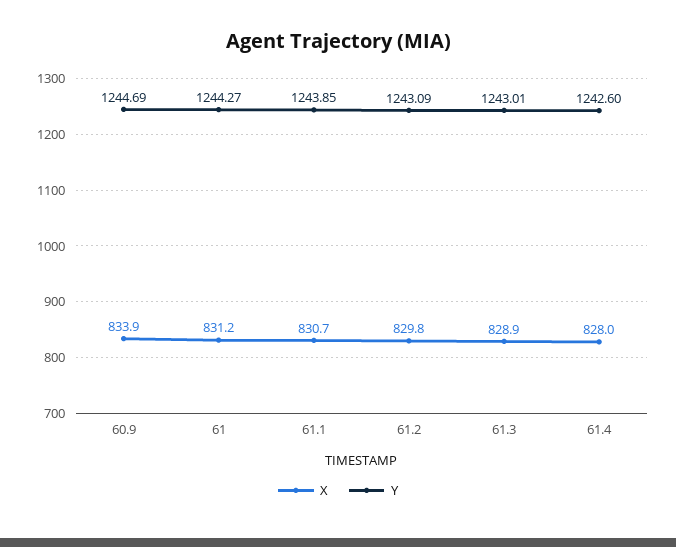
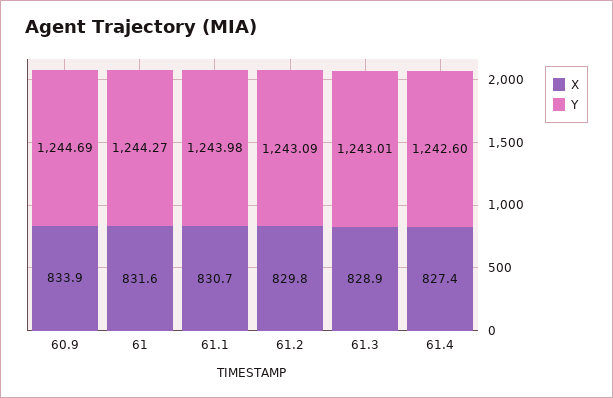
X, 61: 831.2 -> 831.6
Y, 61.1: 1243.85 -> 1243.98
X, 61.4: 828 -> 827.4

